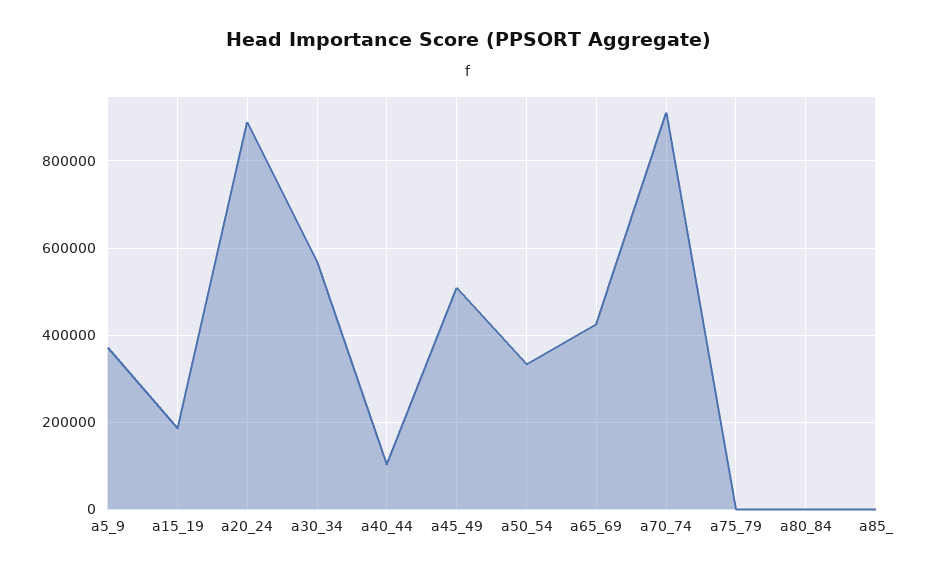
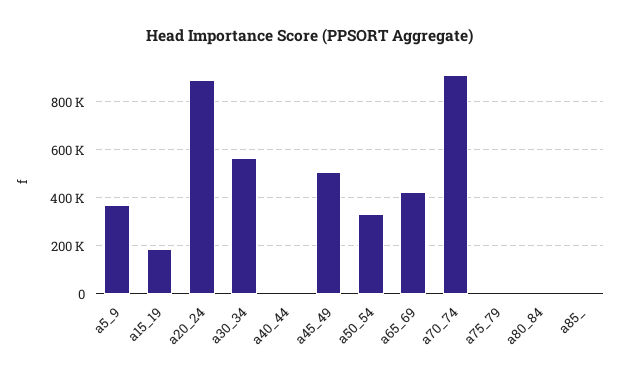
a40_44: 100000 -> 0

